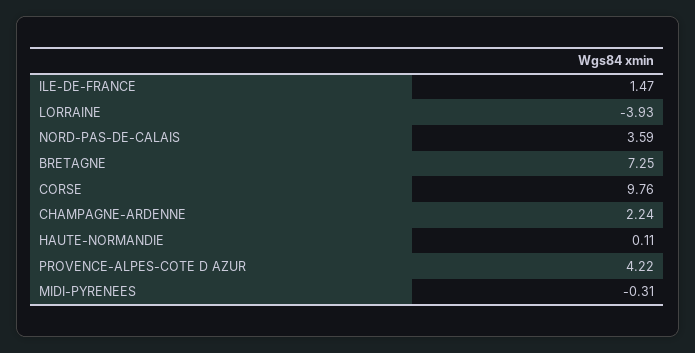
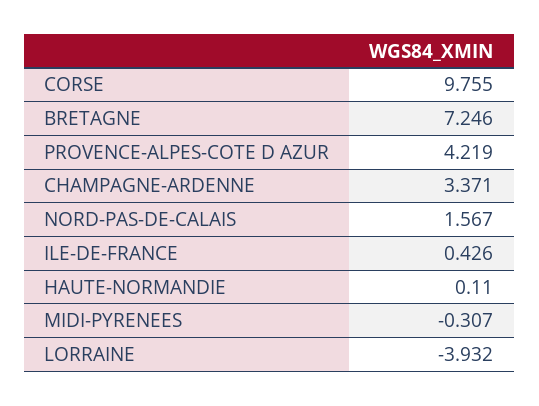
ILE-DE-FRANCE: 1.47 -> 0.426
NORD-PAS-DE-CALAIS: 3.59 -> 1.567
CHAMPAGNE-ARDENNE: 2.24 -> 3.371

